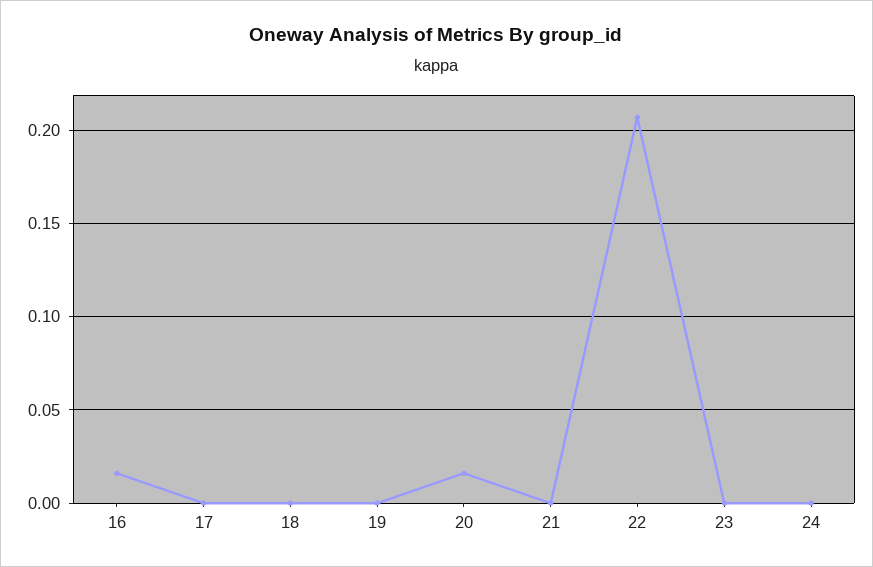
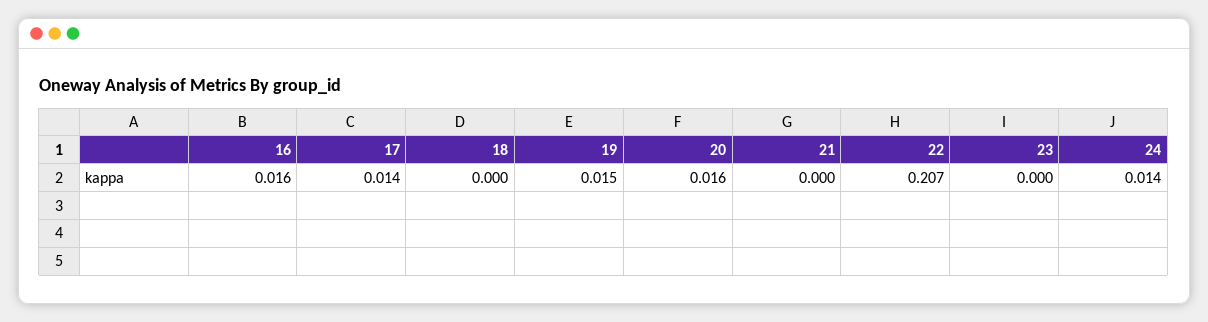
17: 0 -> 0.014
19: 0 -> 0.015
24: 0 -> 0.014

